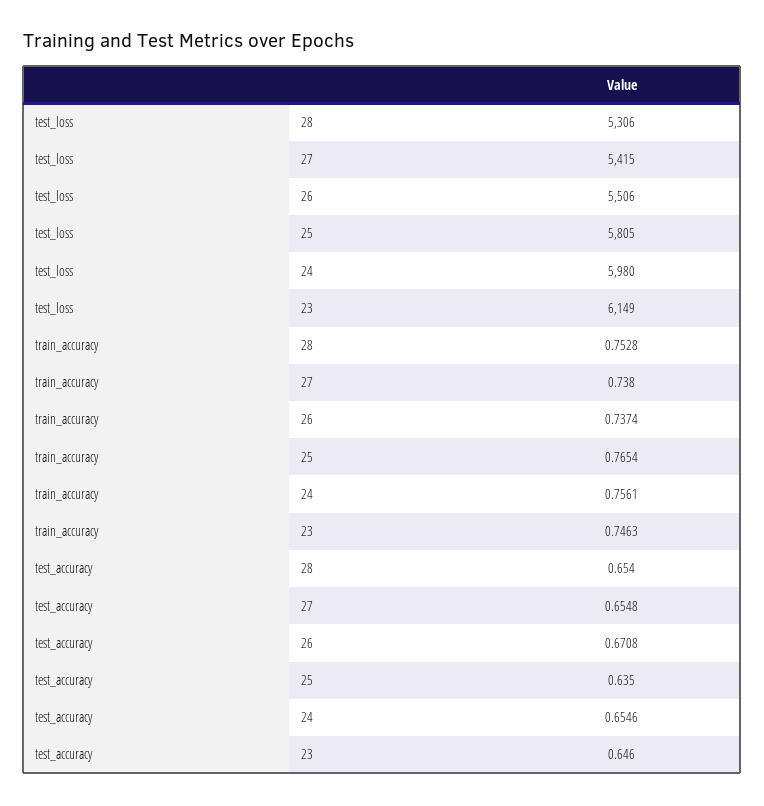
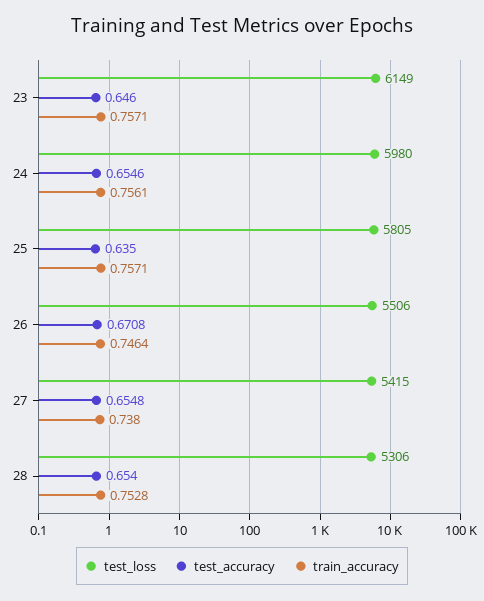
train_accuracy, 26: 0.7374 -> 0.7464
train_accuracy, 25: 0.7654 -> 0.7571
train_accuracy, 23: 0.7463 -> 0.7571

